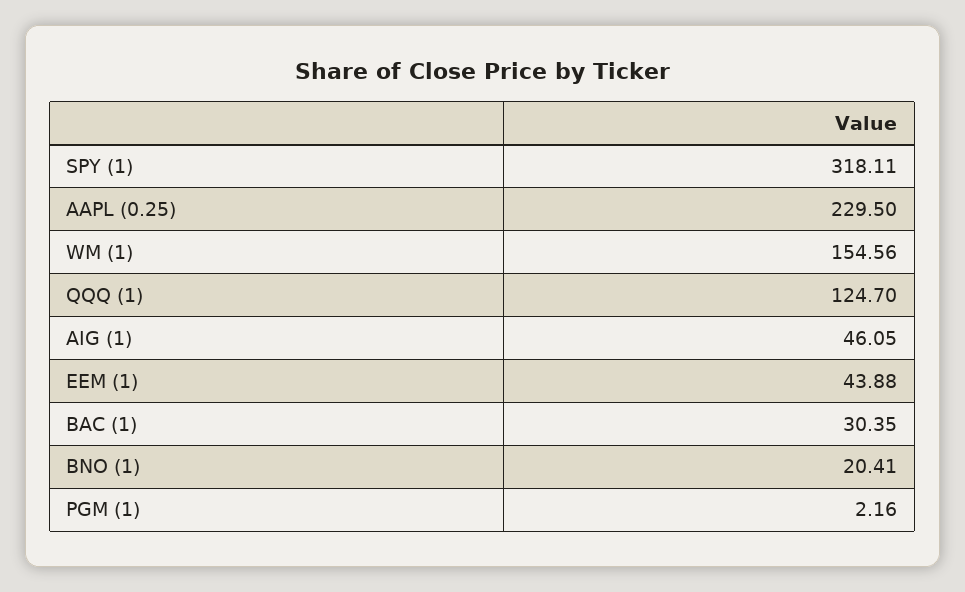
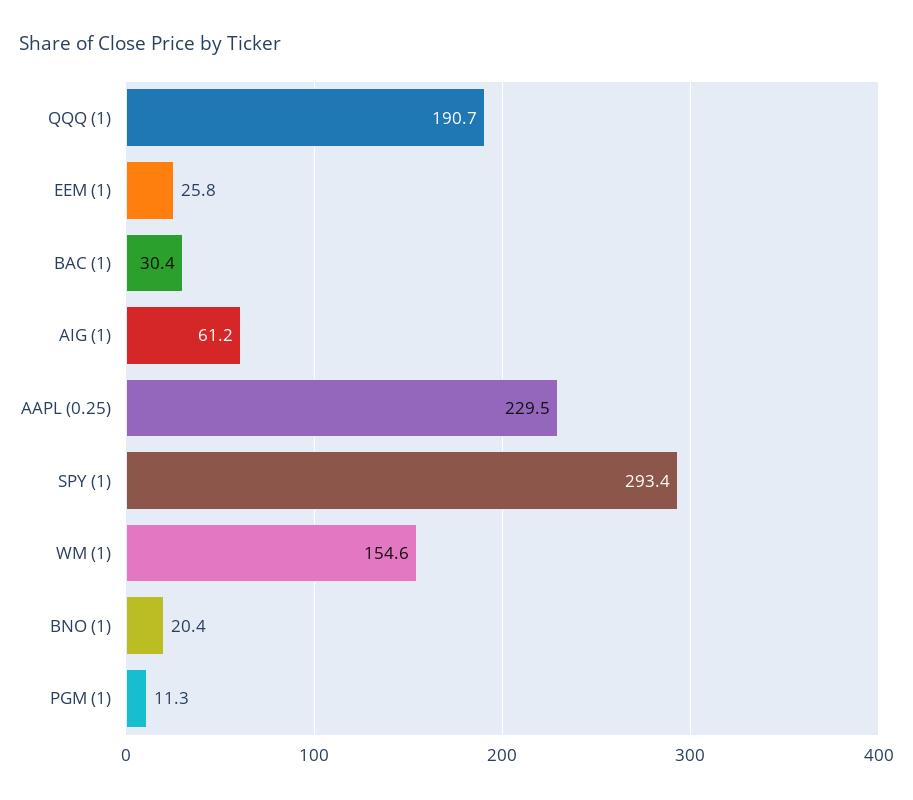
SPY (1): 318.11 -> 293.4
QQQ (1): 124.7 -> 190.7
AIG (1): 46.05 -> 61.2
EEM (1): 43.88 -> 25.8
PGM (1): 2.16 -> 11.3

